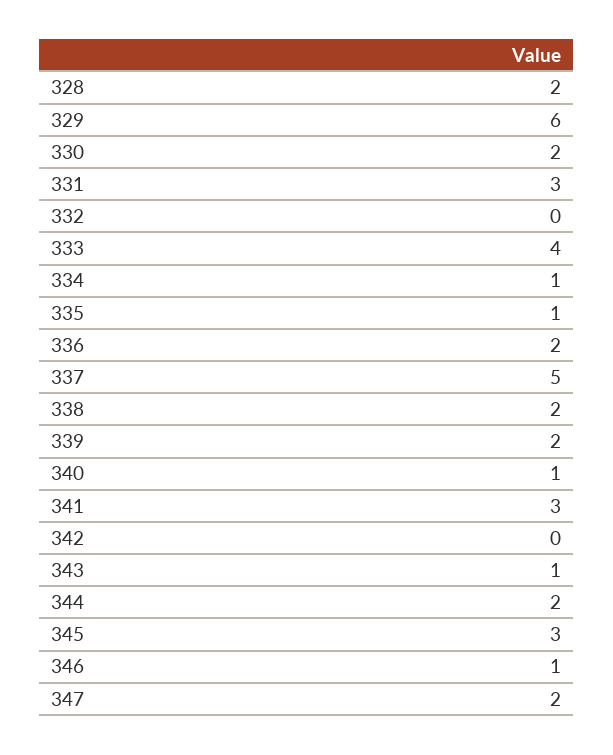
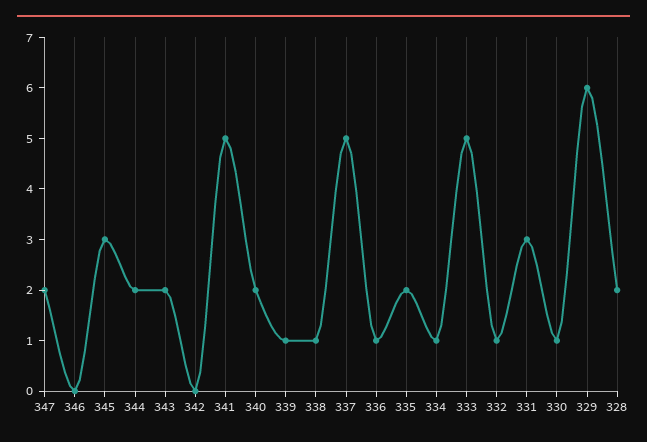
330: 2 -> 1
332: 0 -> 1
333: 4 -> 5
335: 1 -> 2
336: 2 -> 1
338: 2 -> 1
339: 2 -> 1
340: 1 -> 2
341: 3 -> 5
343: 1 -> 2
346: 1 -> 0

